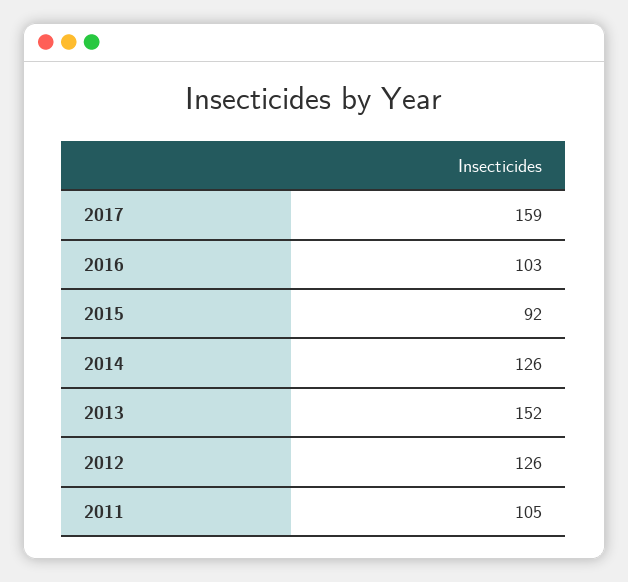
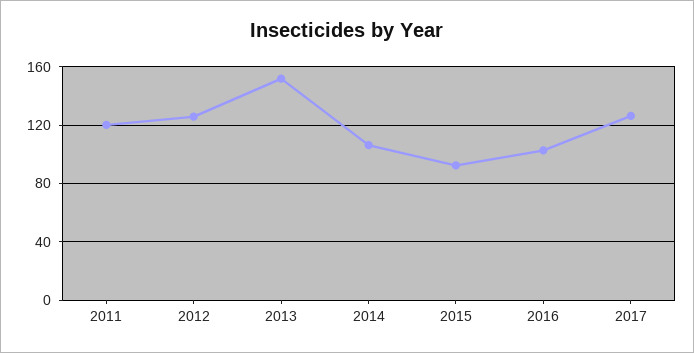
2017: 159 -> 125
2014: 126 -> 105
2011: 105 -> 120

